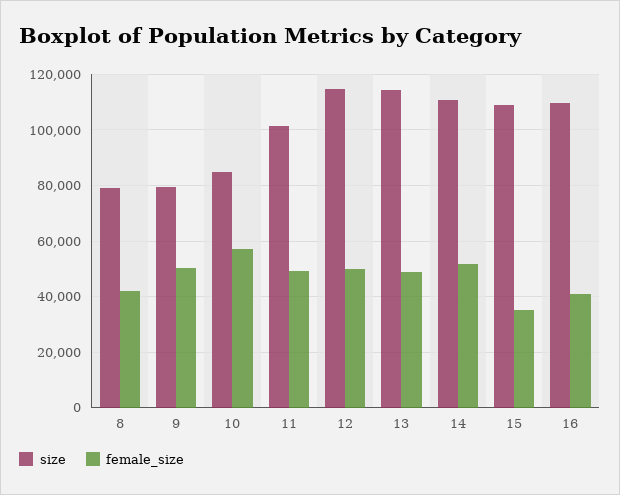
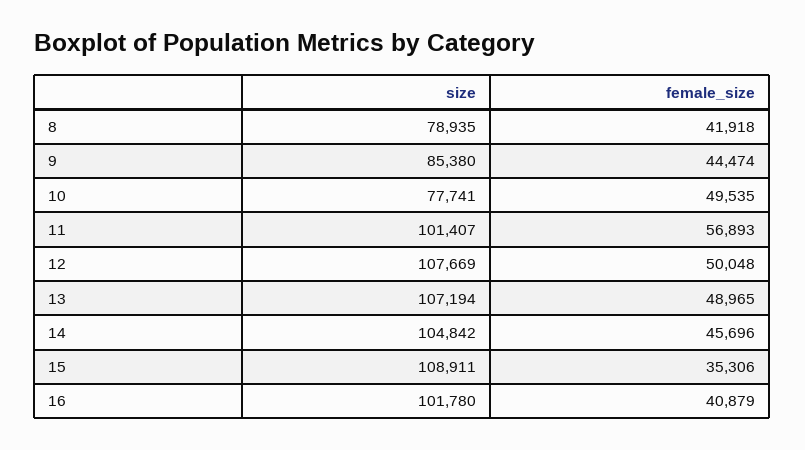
size, 9: 80000 -> 85380
female_size, 9: 50000 -> 44474
size, 10: 85000 -> 77741
female_size, 10: 57500 -> 49535
female_size, 11: 50000 -> 56893
size, 12: 115000 -> 107669
size, 13: 115000 -> 107194
size, 14: 110000 -> 104842
female_size, 14: 52500 -> 45696
size, 16: 110000 -> 101780

